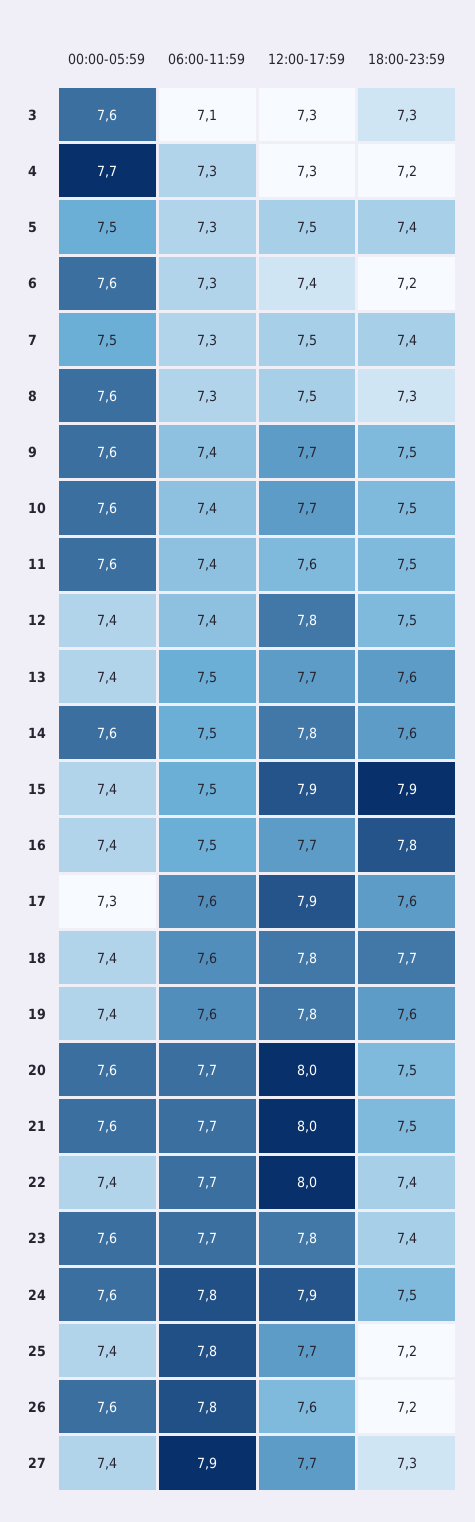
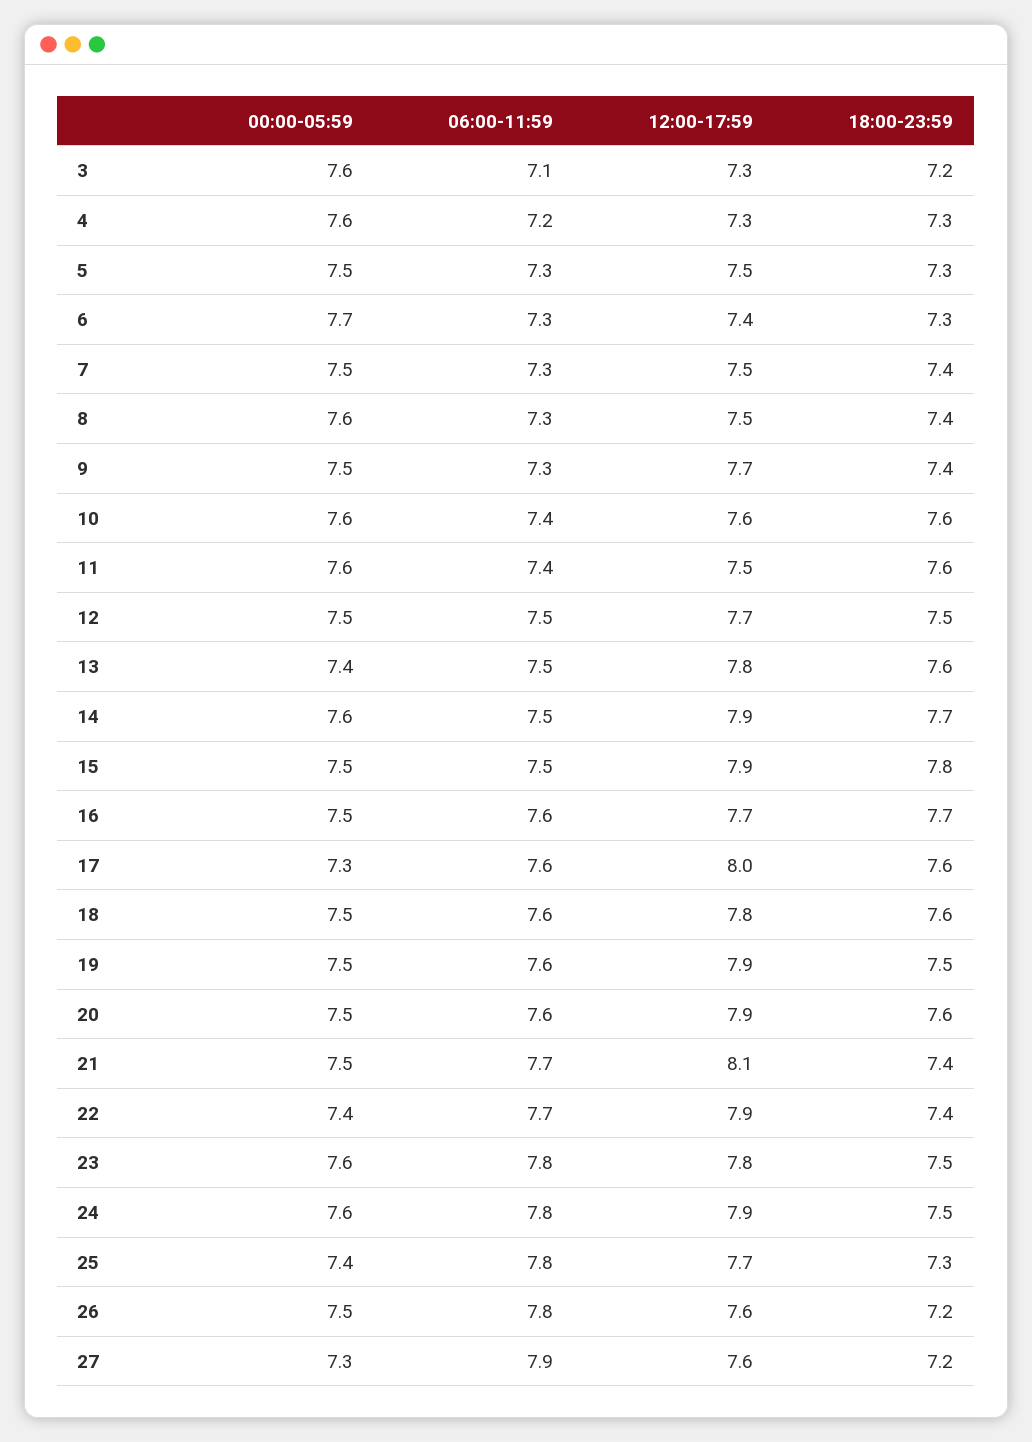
18:00-23:59, 3: 7.3 -> 7.2
00:00-05:59, 4: 7.7 -> 7.6
06:00-11:59, 4: 7.3 -> 7.2
18:00-23:59, 4: 7.2 -> 7.3
18:00-23:59, 5: 7.4 -> 7.3
00:00-05:59, 6: 7.6 -> 7.7
18:00-23:59, 6: 7.2 -> 7.3
18:00-23:59, 8: 7.3 -> 7.4
00:00-05:59, 9: 7.6 -> 7.5
06:00-11:59, 9: 7.4 -> 7.3
18:00-23:59, 9: 7.5 -> 7.4
12:00-17:59, 10: 7.7 -> 7.6
18:00-23:59, 10: 7.5 -> 7.6
12:00-17:59, 11: 7.6 -> 7.5
18:00-23:59, 11: 7.5 -> 7.6
00:00-05:59, 12: 7.4 -> 7.5
06:00-11:59, 12: 7.4 -> 7.5
12:00-17:59, 12: 7.8 -> 7.7
12:00-17:59, 13: 7.7 -> 7.8
12:00-17:59, 14: 7.8 -> 7.9
18:00-23:59, 14: 7.6 -> 7.7
00:00-05:59, 15: 7.4 -> 7.5
18:00-23:59, 15: 7.9 -> 7.8
00:00-05:59, 16: 7.4 -> 7.5
06:00-11:59, 16: 7.5 -> 7.6
18:00-23:59, 16: 7.8 -> 7.7
12:00-17:59, 17: 7.9 -> 8
00:00-05:59, 18: 7.4 -> 7.5
18:00-23:59, 18: 7.7 -> 7.6
00:00-05:59, 19: 7.4 -> 7.5
12:00-17:59, 19: 7.8 -> 7.9
18:00-23:59, 19: 7.6 -> 7.5
00:00-05:59, 20: 7.6 -> 7.5
06:00-11:59, 20: 7.7 -> 7.6
12:00-17:59, 20: 8 -> 7.9
18:00-23:59, 20: 7.5 -> 7.6
00:00-05:59, 21: 7.6 -> 7.5
12:00-17:59, 21: 8 -> 8.1
18:00-23:59, 21: 7.5 -> 7.4
12:00-17:59, 22: 8 -> 7.9
06:00-11:59, 23: 7.7 -> 7.8
18:00-23:59, 23: 7.4 -> 7.5
18:00-23:59, 25: 7.2 -> 7.3
00:00-05:59, 26: 7.6 -> 7.5
00:00-05:59, 27: 7.4 -> 7.3
12:00-17:59, 27: 7.7 -> 7.6
18:00-23:59, 27: 7.3 -> 7.2

